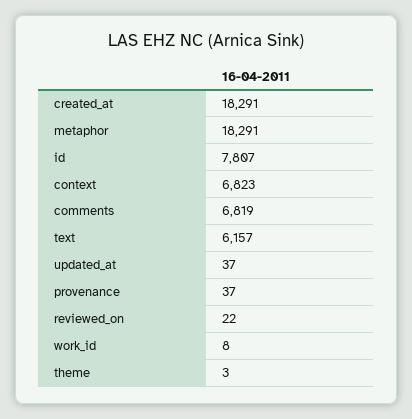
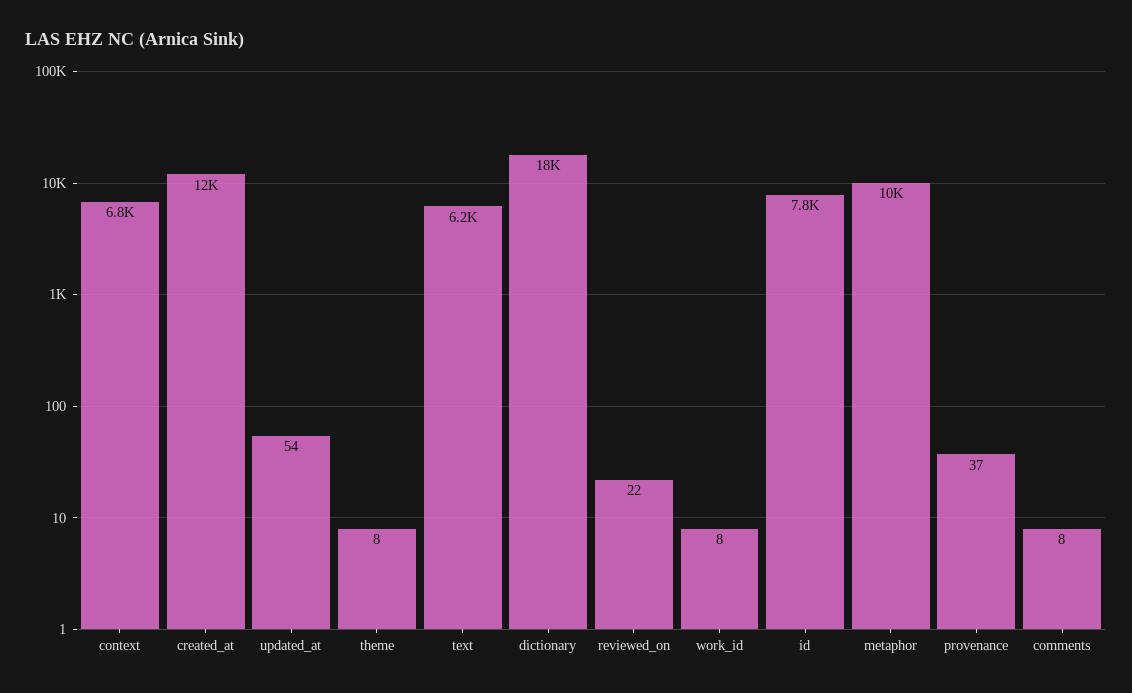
created_at: 18291 -> 12000
metaphor: 18291 -> 10000
comments: 6819 -> 8
updated_at: 37 -> 54
theme: 3 -> 8
dictionary: none -> 18000

